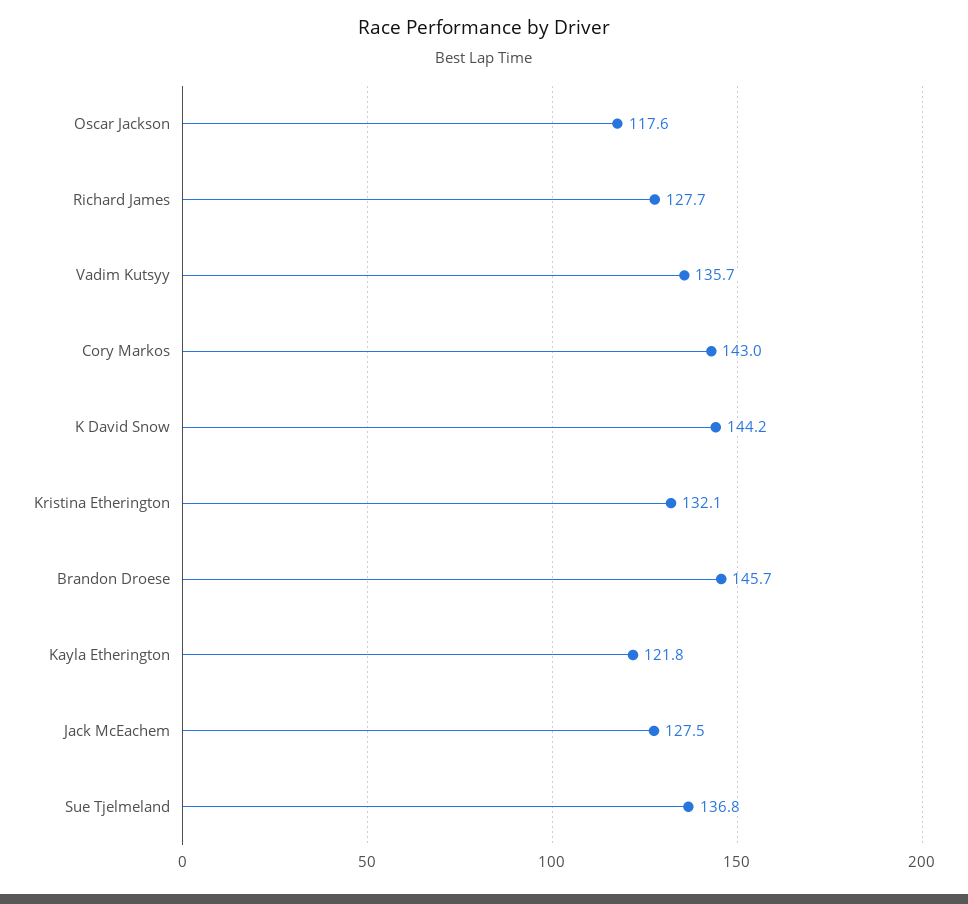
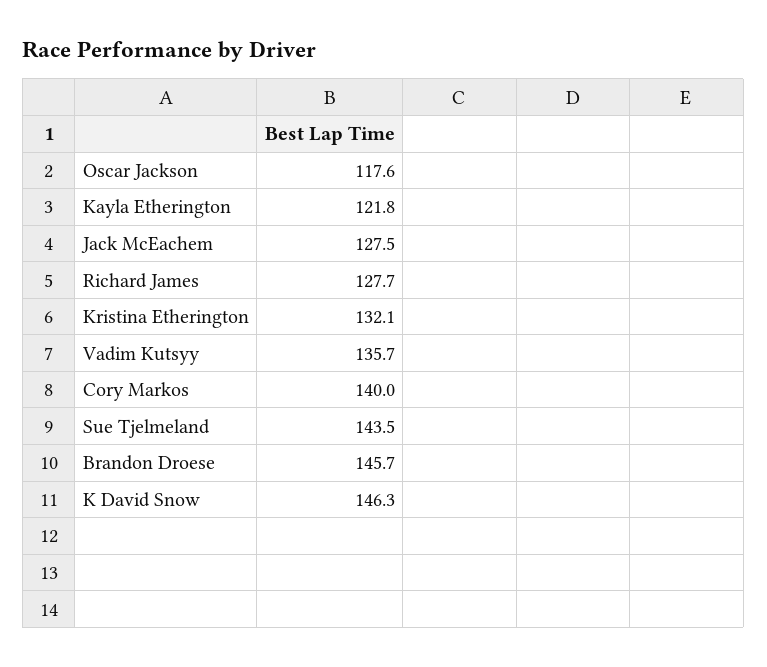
Cory Markos: 143 -> 140
K David Snow: 144.2 -> 146.3
Sue Tjelmeland: 136.8 -> 143.5

